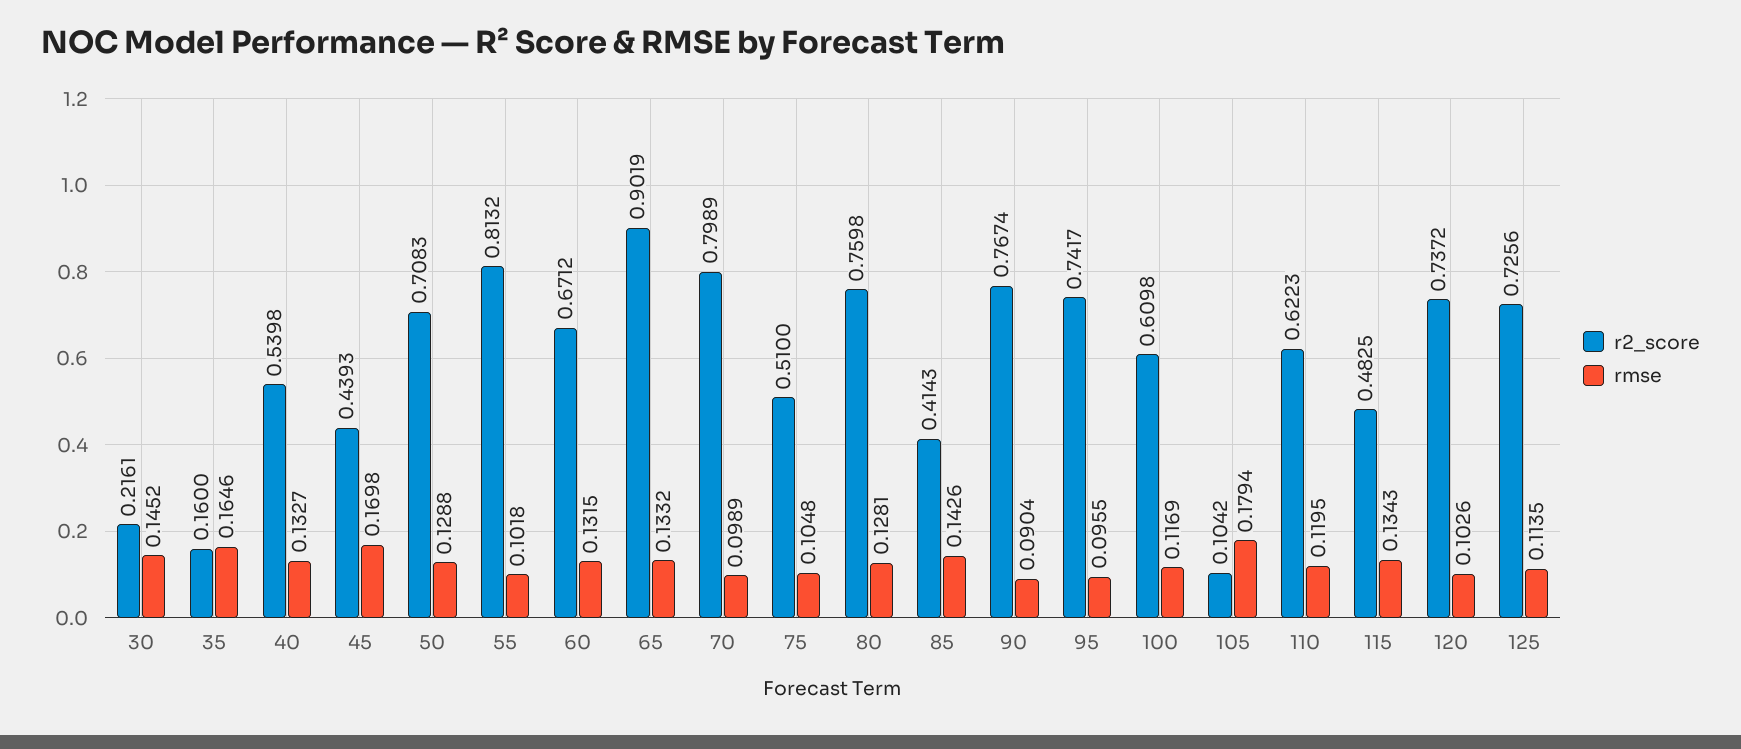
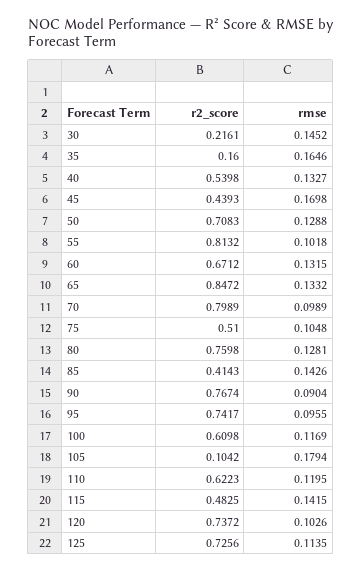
r2_score, 65: 0.9019 -> 0.8472
rmse, 115: 0.1343 -> 0.1415

